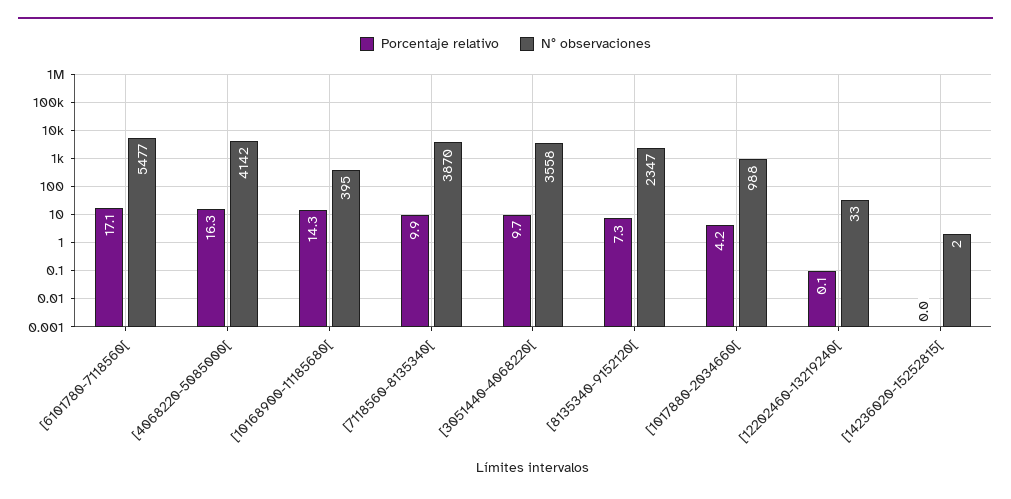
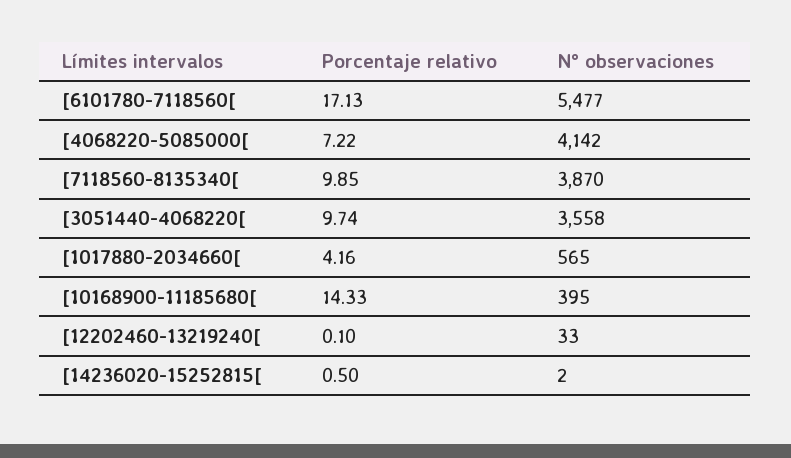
Porcentaje relativo, [4068220-5085000[: 16.3 -> 7.22
Porcentaje relativo, [8135340-9152120[: 7.3 -> none
N° observaciones, [8135340-9152120[: 2347 -> none
N° observaciones, [1017880-2034660[: 988 -> 565
Porcentaje relativo, [14236020-15252815[: 0 -> 0.5

